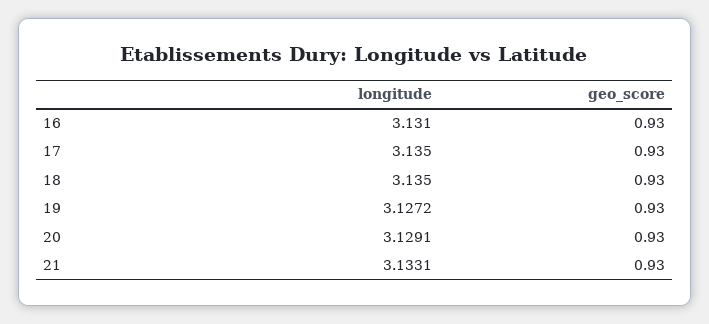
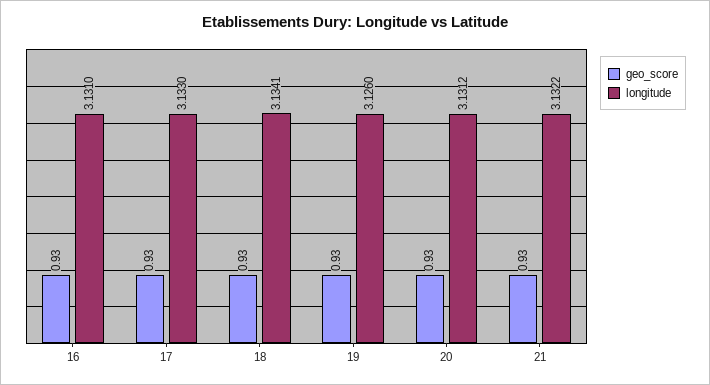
longitude, 17: 3.135 -> 3.133
longitude, 18: 3.135 -> 3.1341
longitude, 19: 3.1272 -> 3.126
longitude, 20: 3.1291 -> 3.1312
longitude, 21: 3.1331 -> 3.1322

